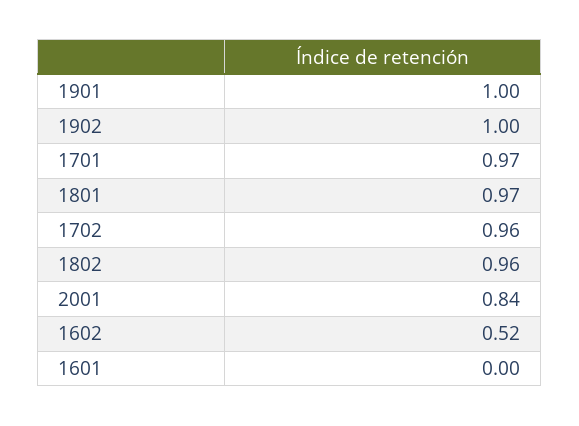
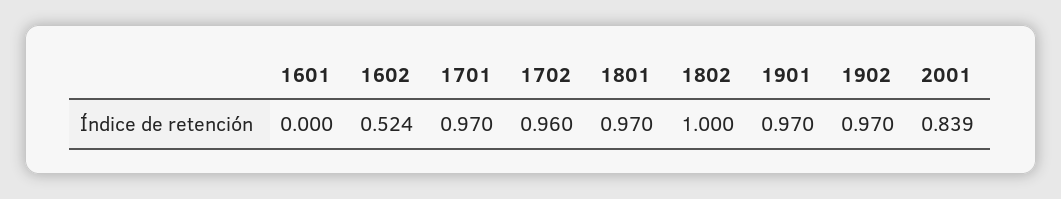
1901: 1 -> 0.97
1902: 1 -> 0.97
1802: 0.96 -> 1

